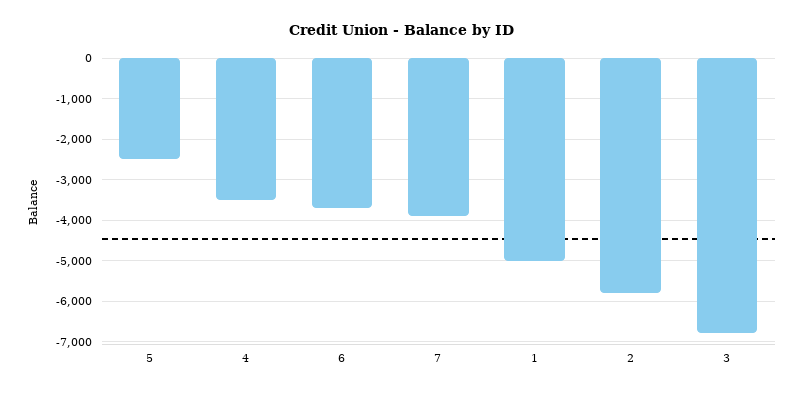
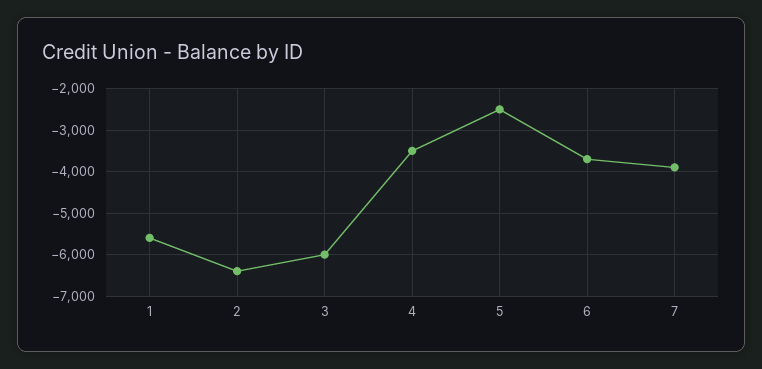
1: -5000 -> -5600
2: -5800 -> -6400
3: -6800 -> -6000

